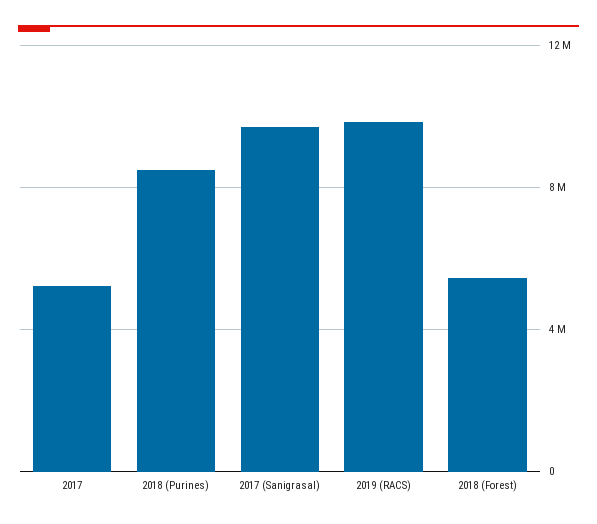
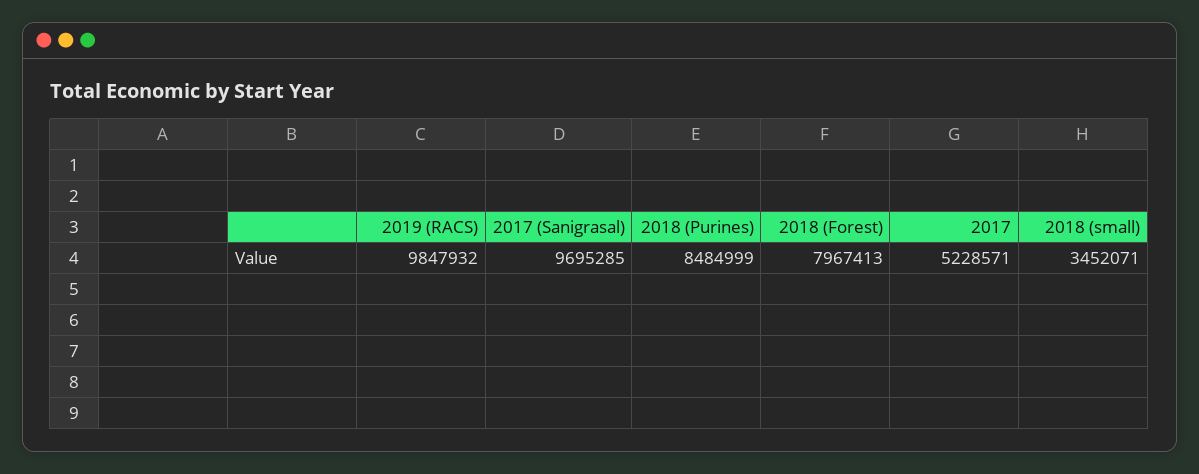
2018 (Forest): 5500000 -> 7967413
2018 (small): none -> 3452071

